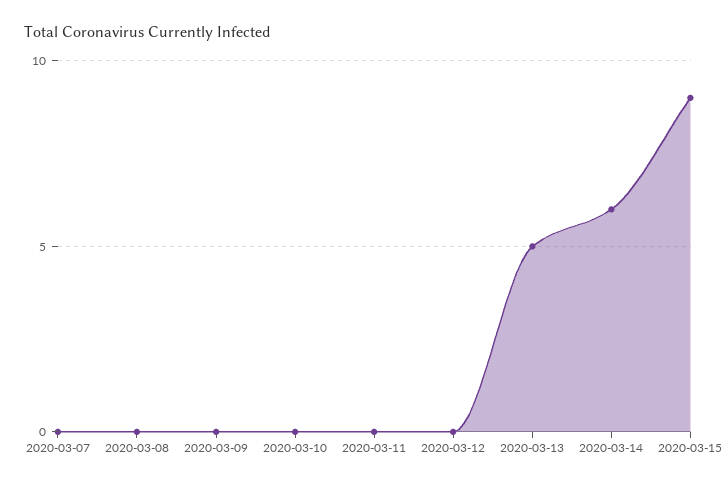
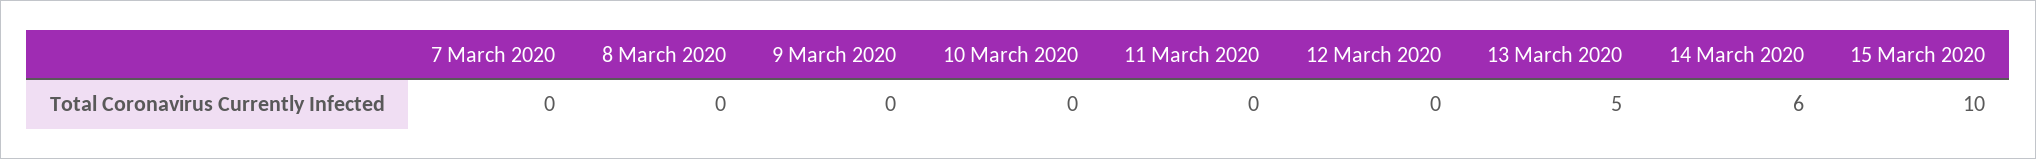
2020-03-15: 9 -> 10

